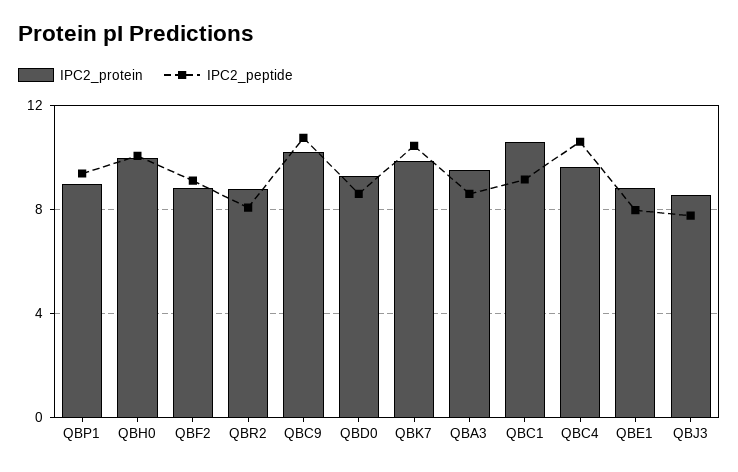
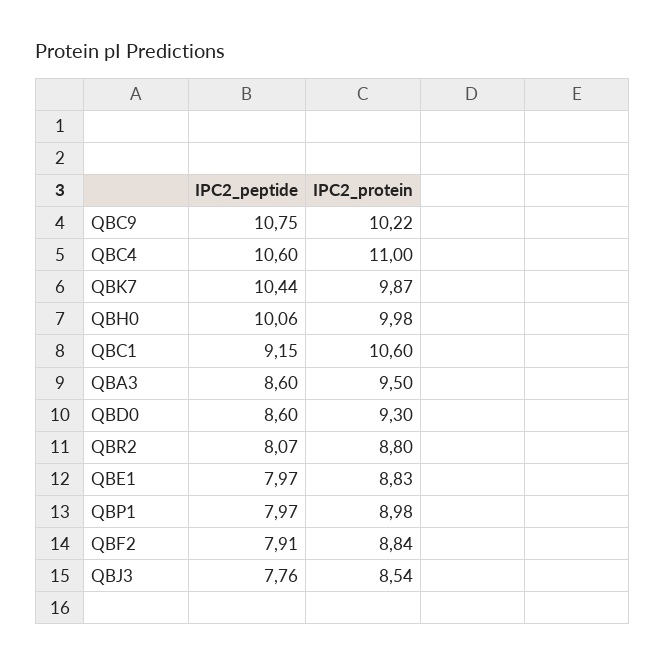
IPC2_peptide, QBP1: 9.5 -> 7.97
IPC2_peptide, QBF2: 9 -> 7.91
IPC2_protein, QBC4: 9.5 -> 11

